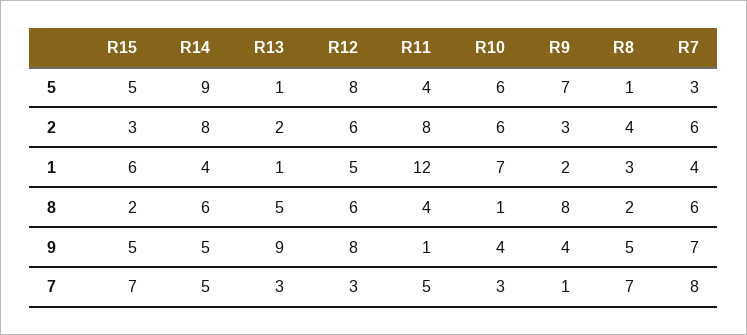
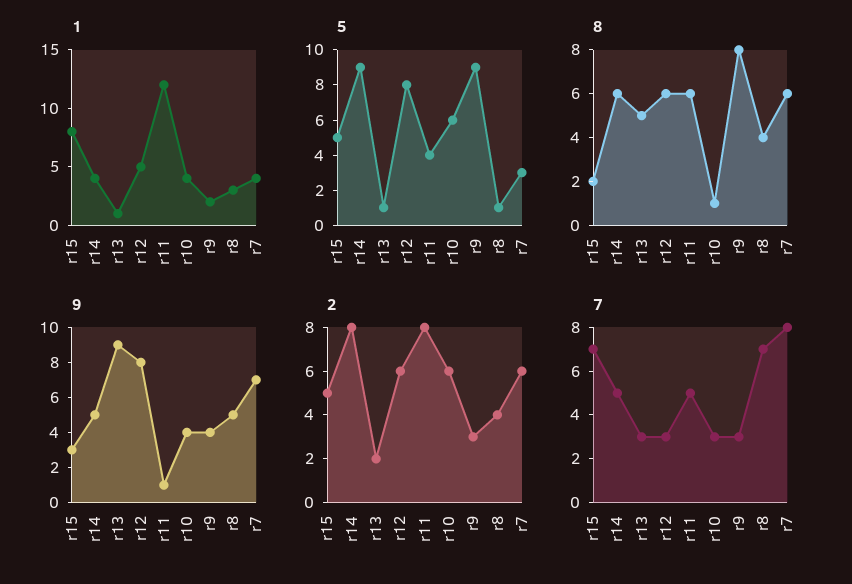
5, R9: 7 -> 9
2, R15: 3 -> 5
1, R15: 6 -> 8
1, R10: 7 -> 4
8, R11: 4 -> 6
8, R8: 2 -> 4
9, R15: 5 -> 3
7, R9: 1 -> 3

